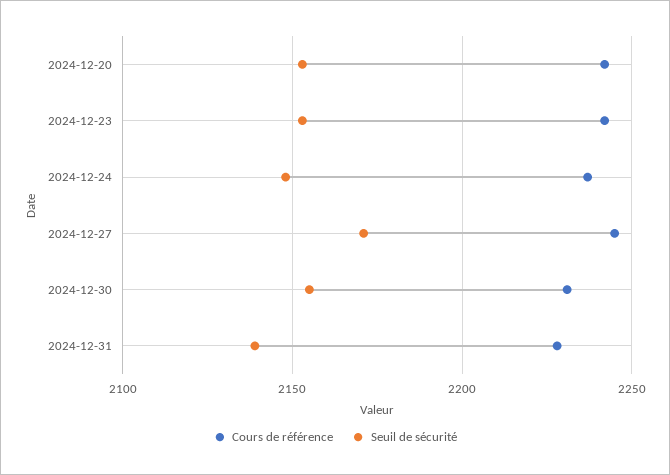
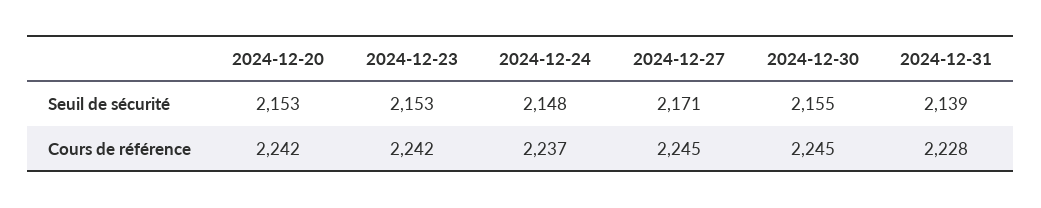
Cours de référence, 2024-12-30: 2230 -> 2245

